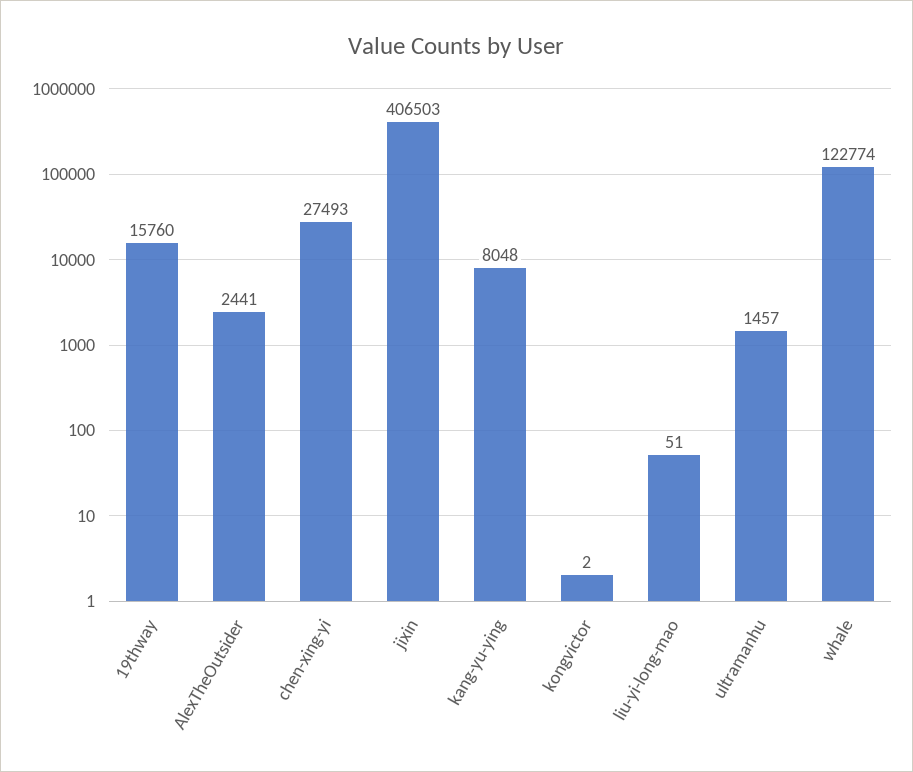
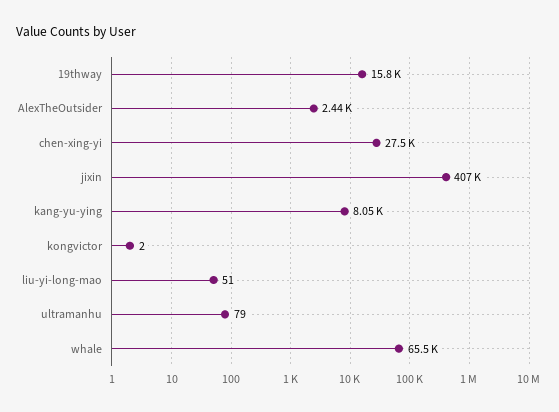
ultramanhu: 1457 -> 79
whale: 122774 -> 65500

